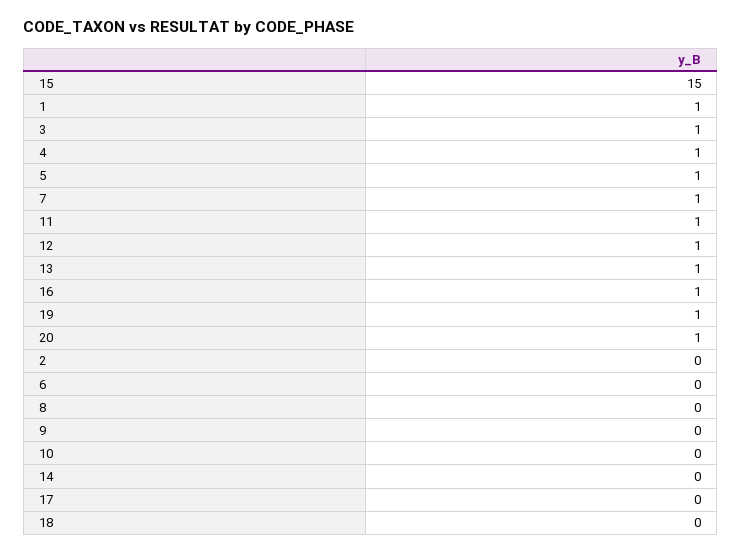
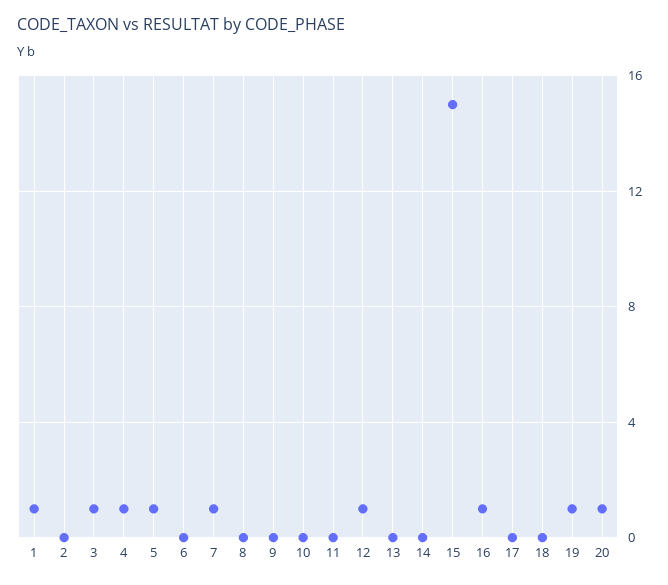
11: 1 -> 0
13: 1 -> 0

